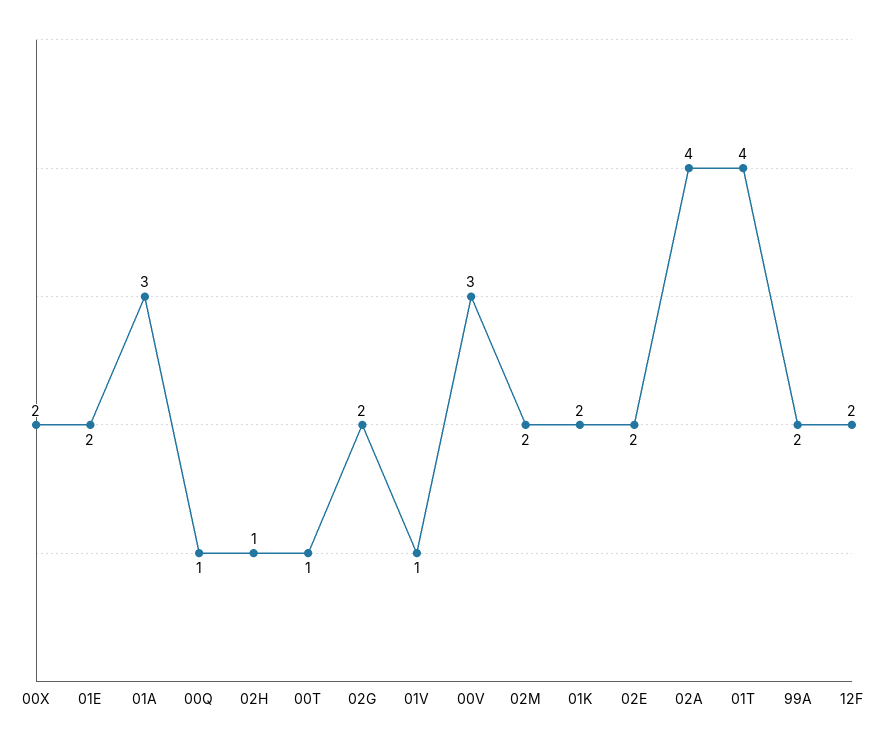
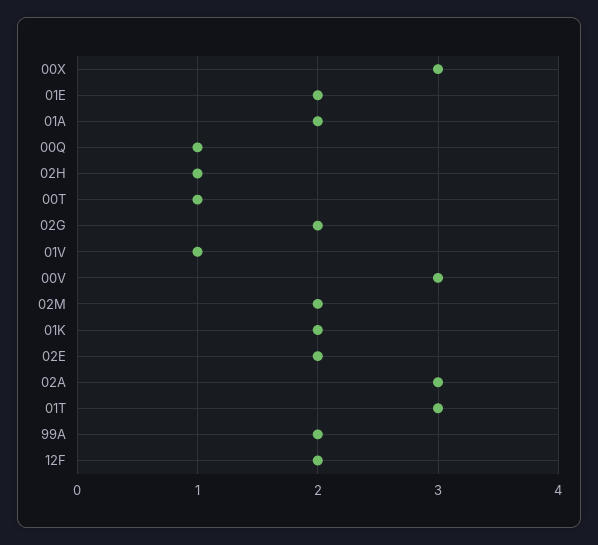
00X: 2 -> 3
01A: 3 -> 2
02A: 4 -> 3
01T: 4 -> 3

